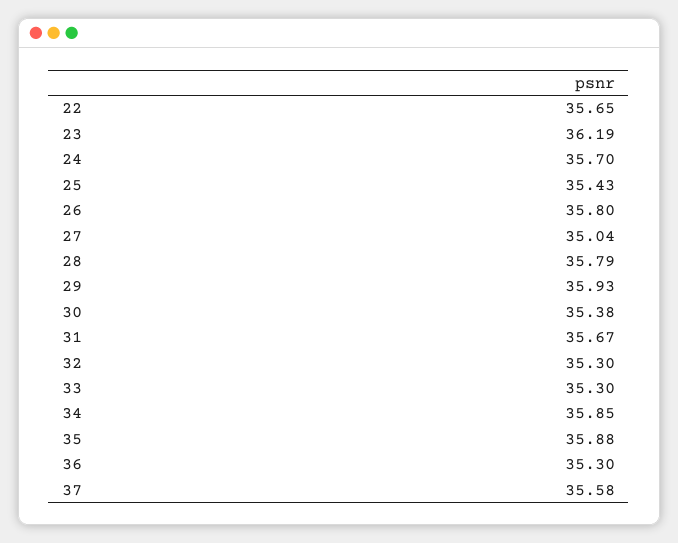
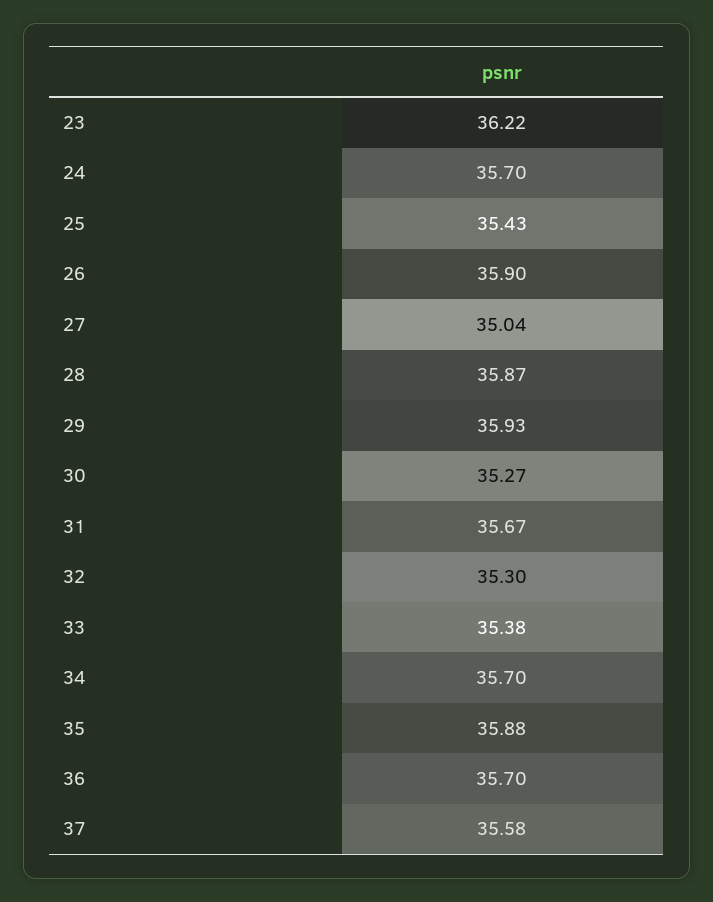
22: 35.65 -> none
23: 36.19 -> 36.22
26: 35.8 -> 35.9
28: 35.79 -> 35.87
30: 35.38 -> 35.27
33: 35.3 -> 35.38
34: 35.85 -> 35.7
36: 35.3 -> 35.7

